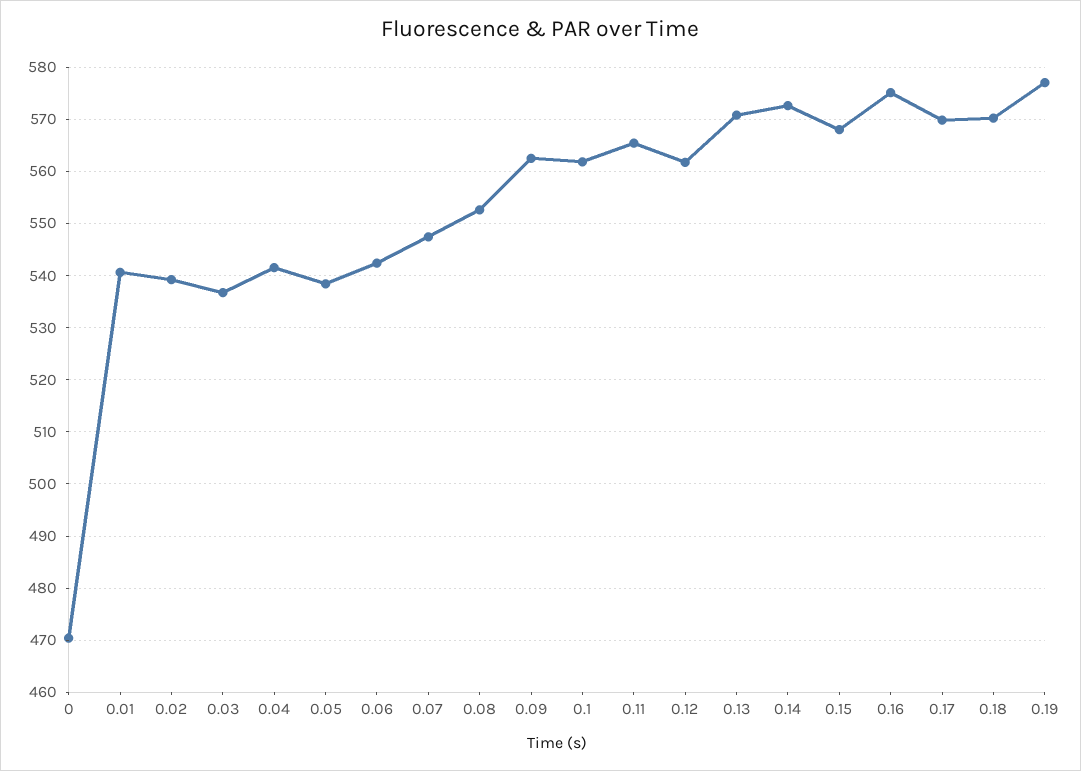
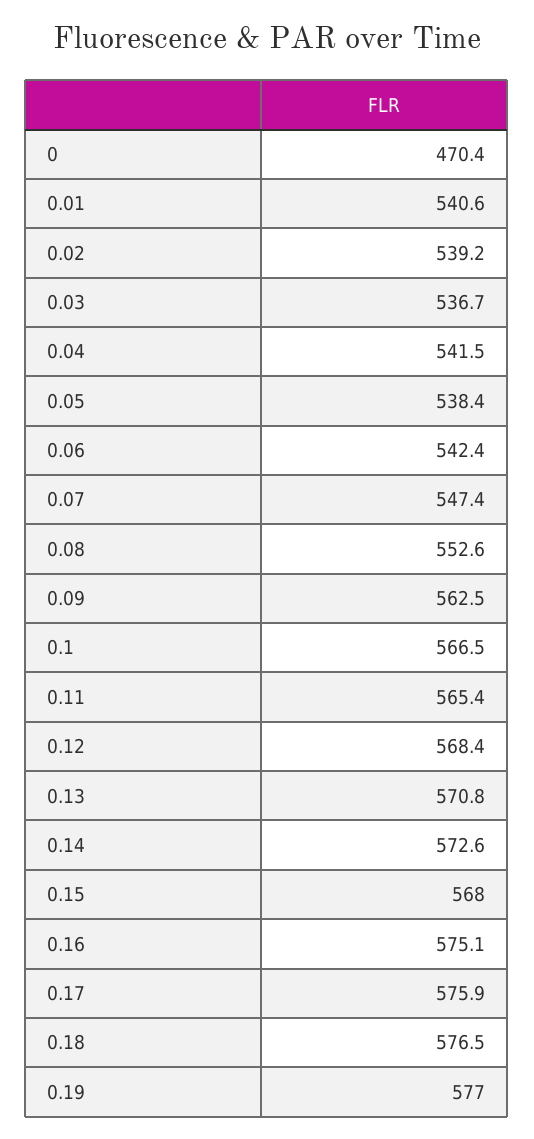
0.1: 562 -> 566.5
0.12: 562 -> 568.4
0.17: 570 -> 575.9
0.18: 570 -> 576.5

